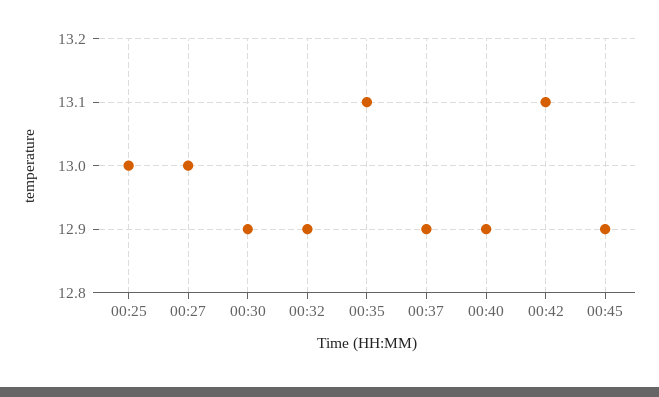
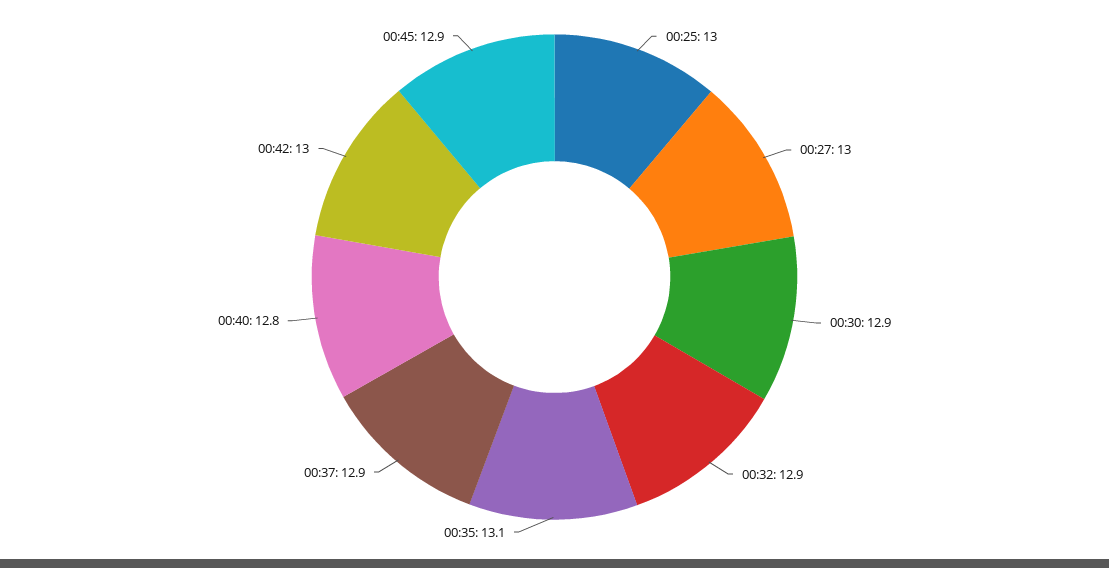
00:40: 12.9 -> 12.8
00:42: 13.1 -> 13

